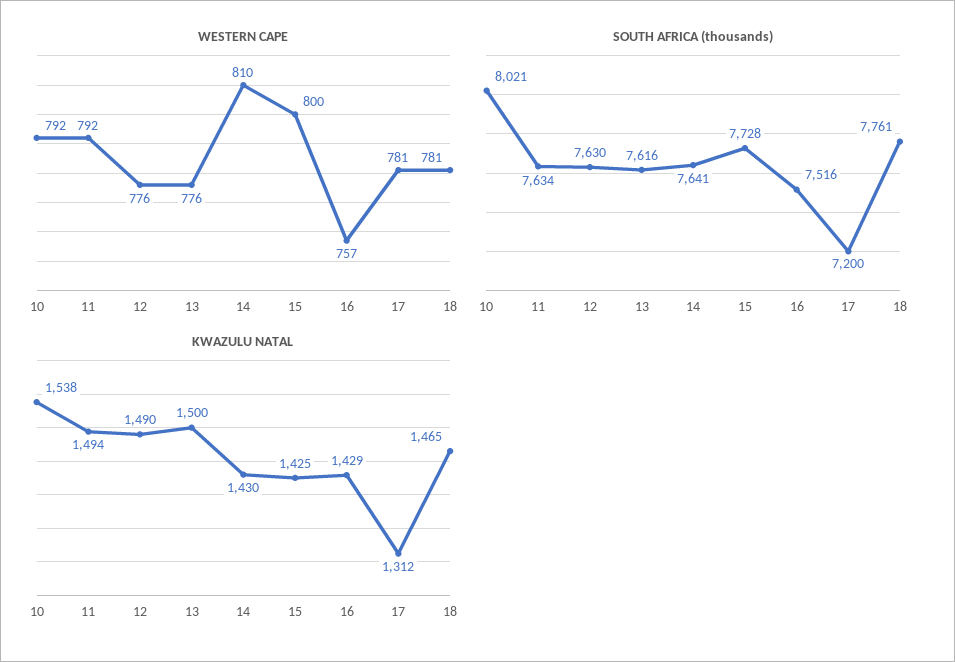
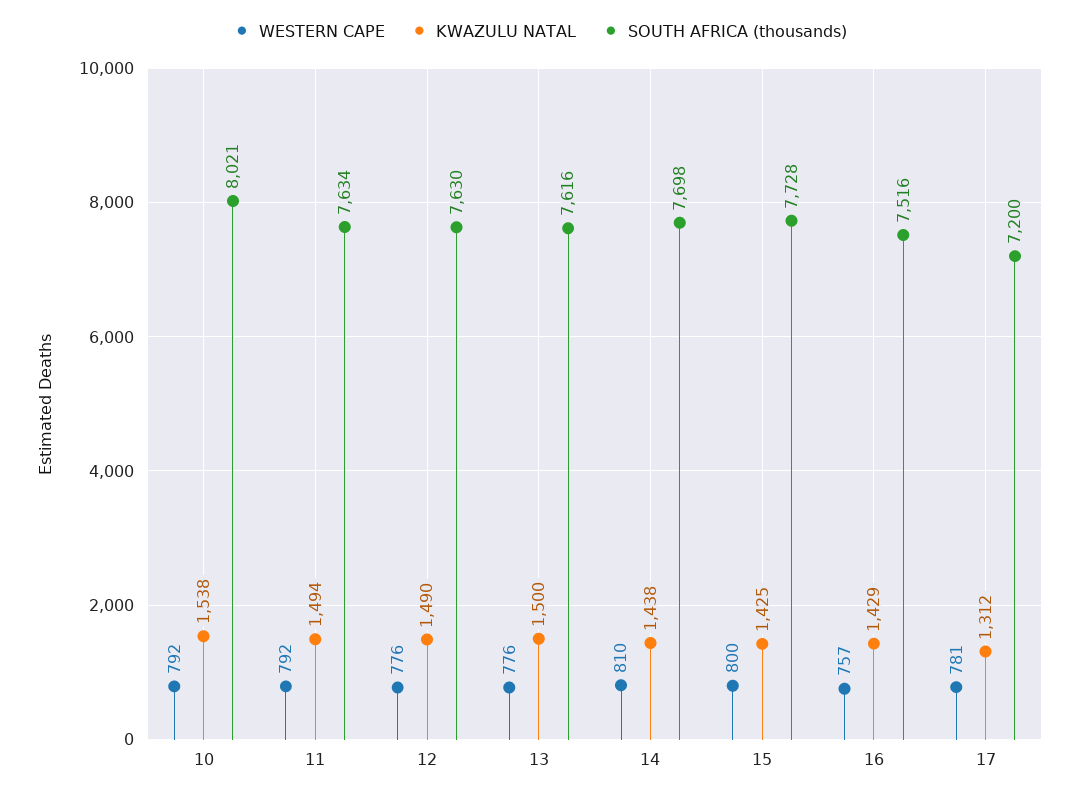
WESTERN CAPE, 18: 781 -> none
SOUTH AFRICA (thousands), 14: 7641 -> 7698
SOUTH AFRICA (thousands), 18: 7761 -> none
KWAZULU NATAL, 14: 1430 -> 1438
KWAZULU NATAL, 18: 1465 -> none

